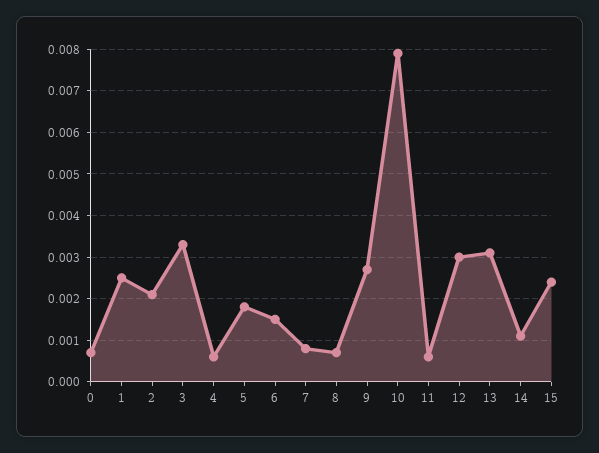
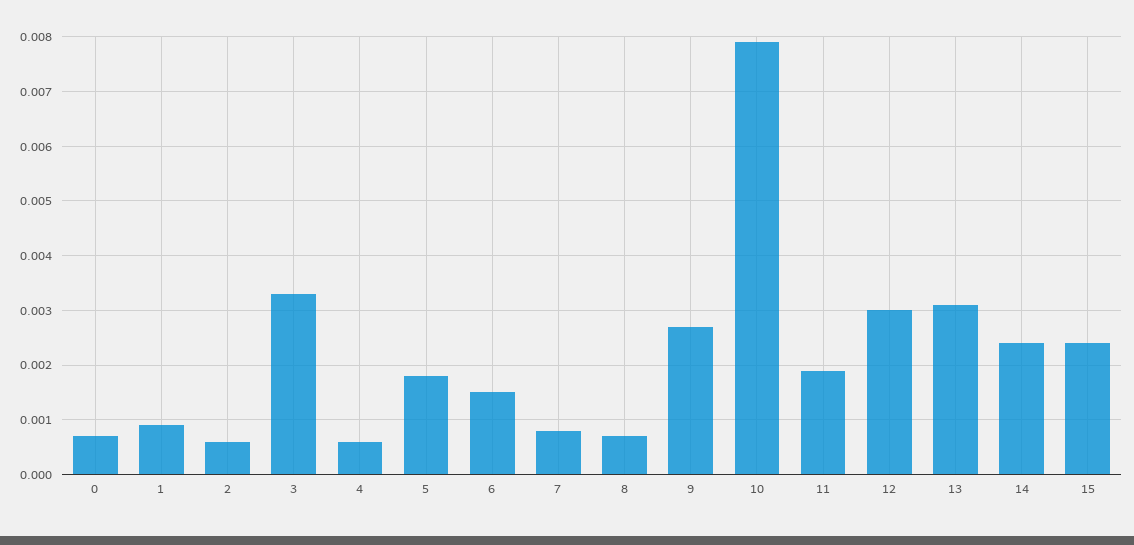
1: 0.0025 -> 0.001
2: 0.002 -> 0.0005
11: 0.0005 -> 0.002
14: 0.001 -> 0.0025

